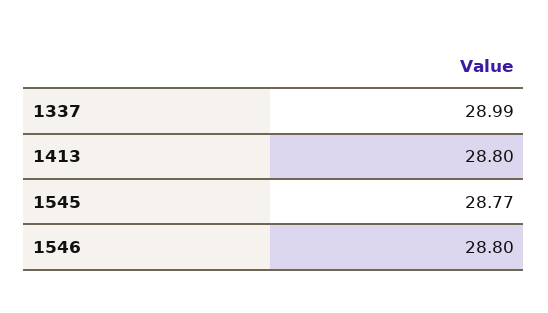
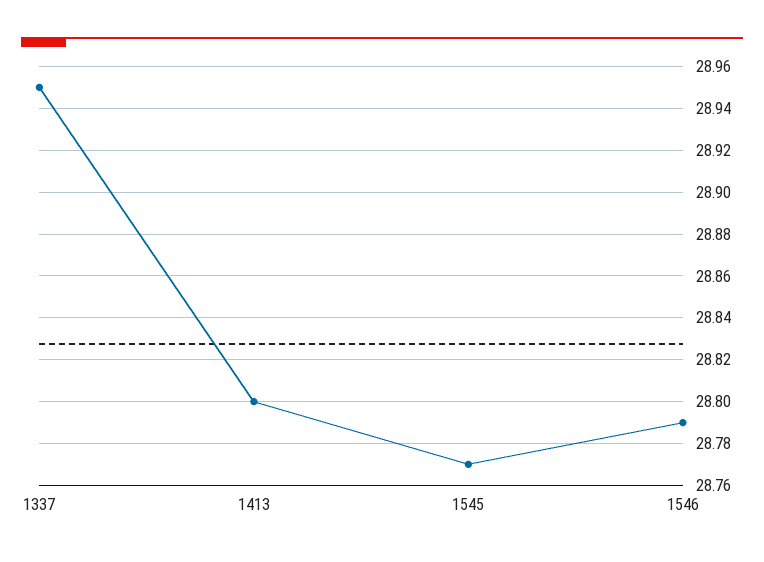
1337: 28.99 -> 28.95
1546: 28.8 -> 28.79

